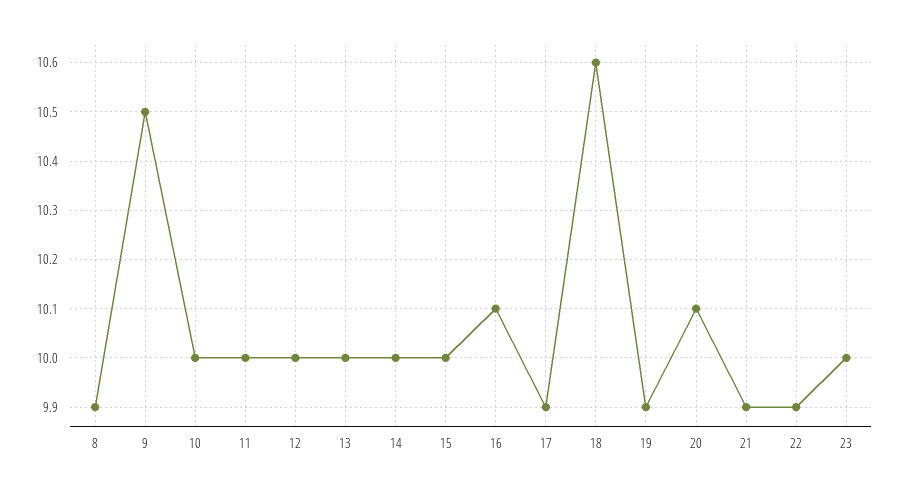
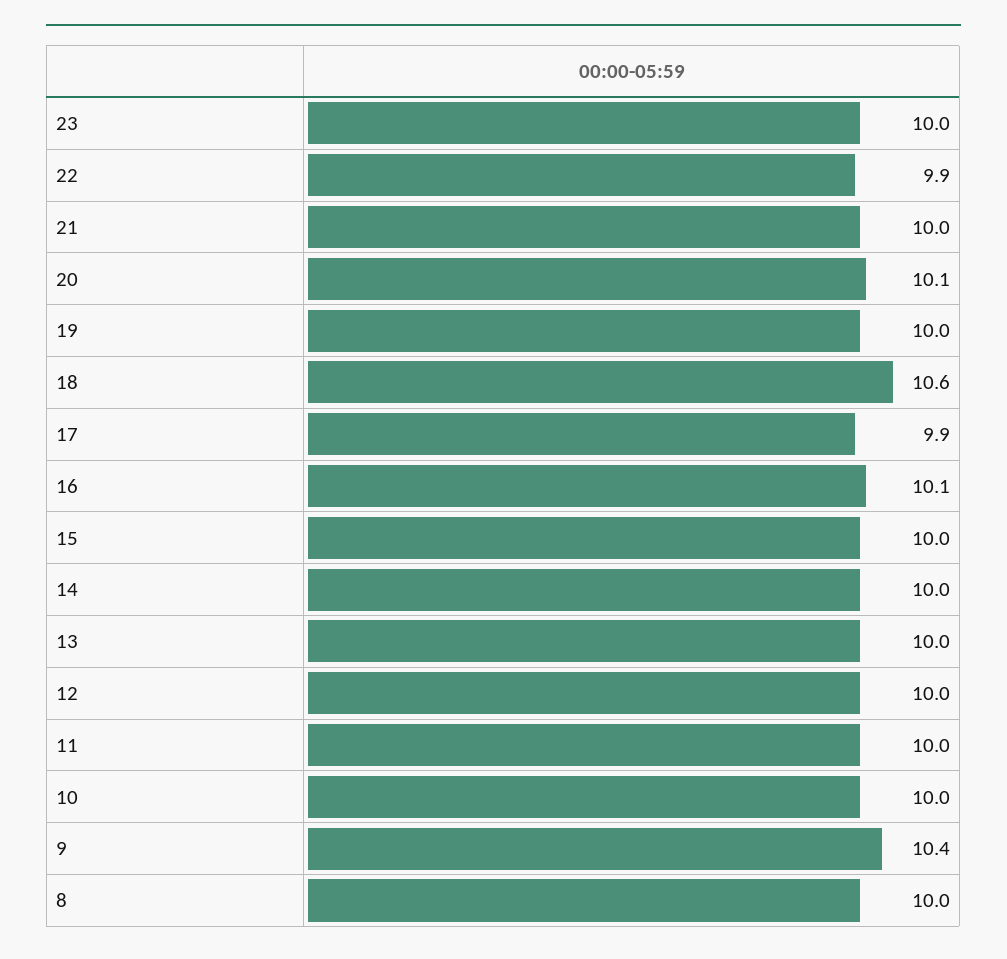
8: 9.9 -> 10
9: 10.5 -> 10.4
19: 9.9 -> 10
21: 9.9 -> 10

